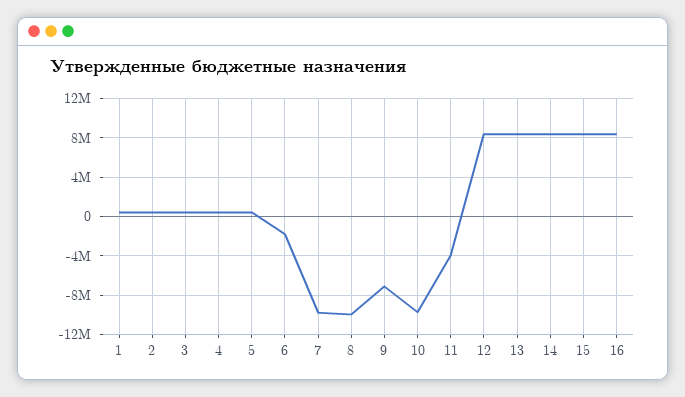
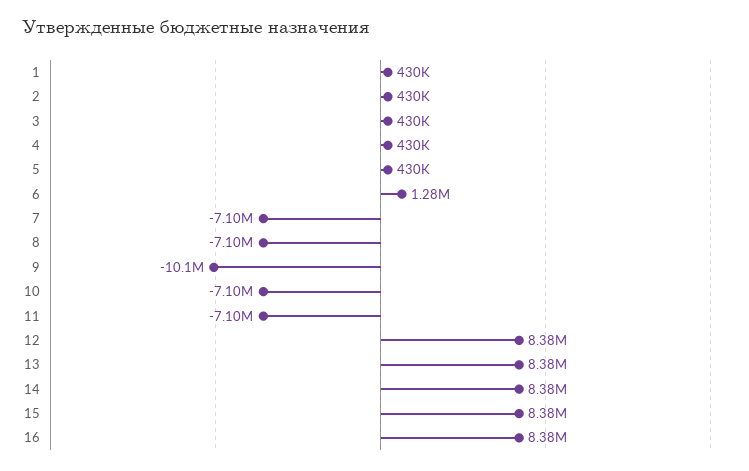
6: -2000000 -> 1280000
7: -10000000 -> -7100000
8: -10000000 -> -7100000
9: -7000000 -> -10100000
10: -10000000 -> -7100000
11: -4000000 -> -7100000

